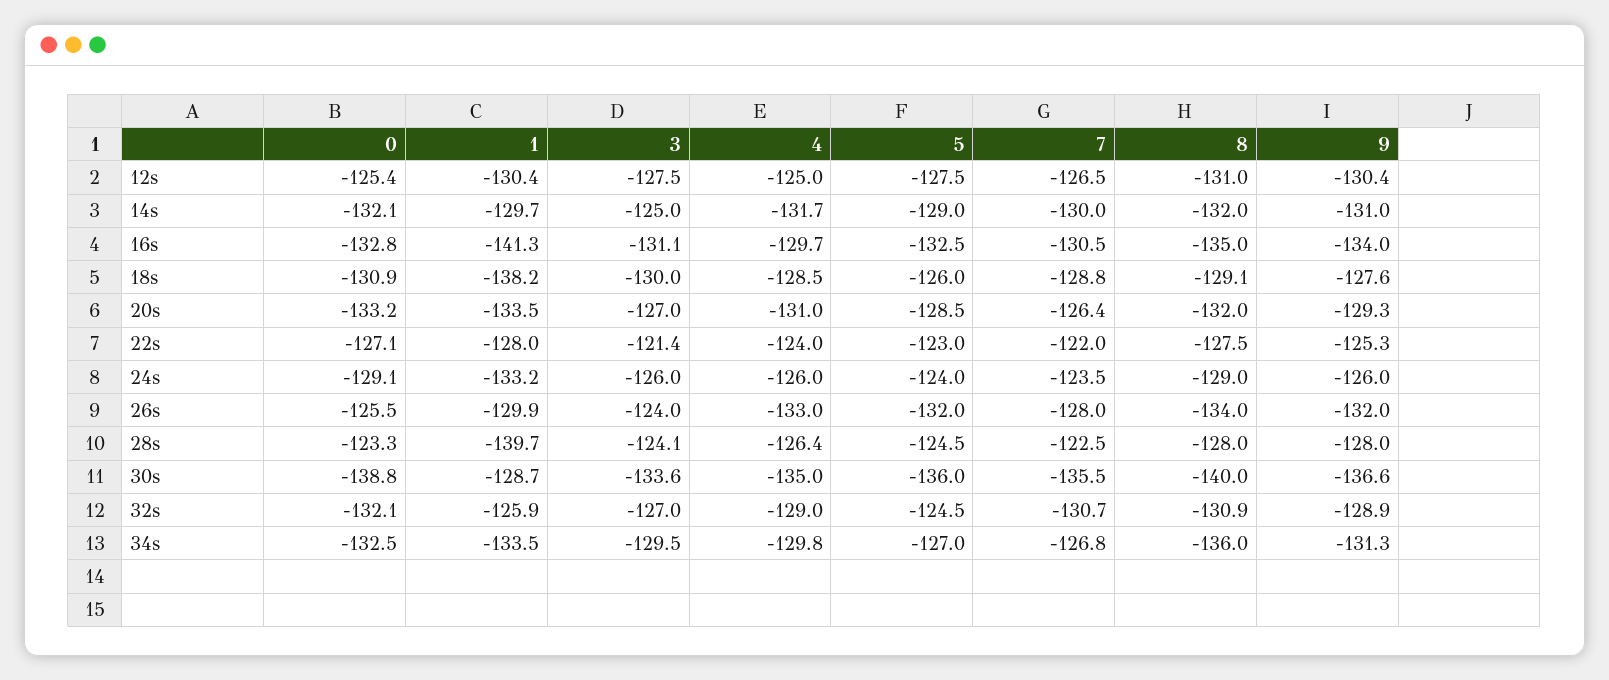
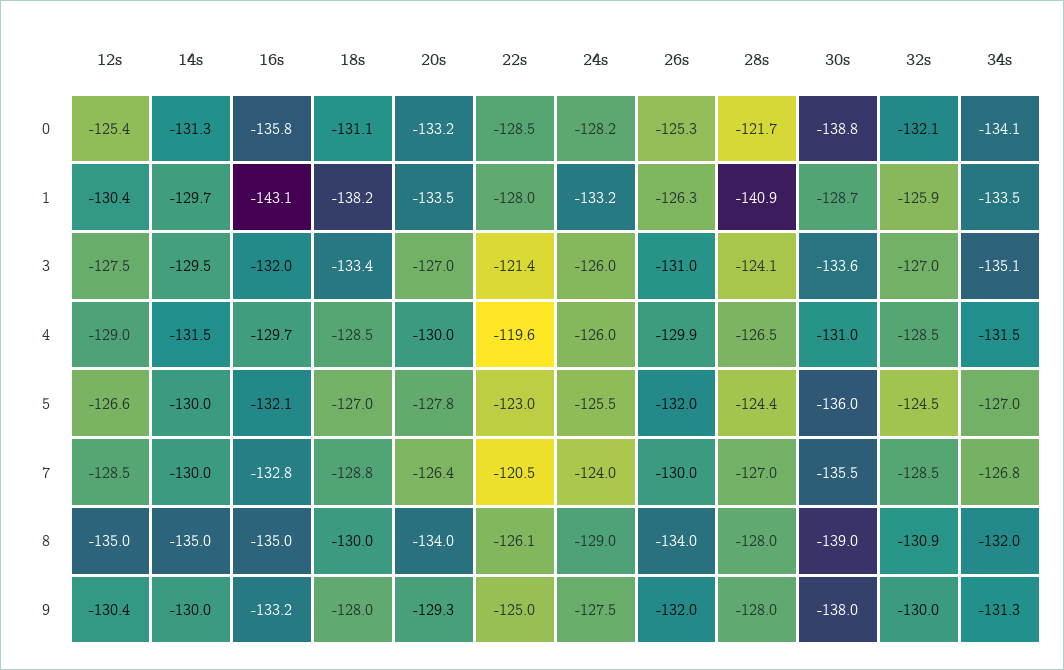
4, 12s: -125 -> -129
5, 12s: -127.5 -> -126.6
7, 12s: -126.5 -> -128.5
8, 12s: -131 -> -135
0, 14s: -132.1 -> -131.3
3, 14s: -125 -> -129.5
4, 14s: -131.7 -> -131.5
5, 14s: -129 -> -130
8, 14s: -132 -> -135
9, 14s: -131 -> -130
0, 16s: -132.8 -> -135.8
1, 16s: -141.3 -> -143.1
3, 16s: -131.1 -> -132
5, 16s: -132.5 -> -132.1
7, 16s: -130.5 -> -132.8
9, 16s: -134 -> -133.2
0, 18s: -130.9 -> -131.1
3, 18s: -130 -> -133.4
5, 18s: -126 -> -127
8, 18s: -129.1 -> -130
9, 18s: -127.6 -> -128
4, 20s: -131 -> -130
5, 20s: -128.5 -> -127.8
8, 20s: -132 -> -134
0, 22s: -127.1 -> -128.5
4, 22s: -124 -> -119.6
7, 22s: -122 -> -120.5
8, 22s: -127.5 -> -126.1
9, 22s: -125.3 -> -125
0, 24s: -129.1 -> -128.2
5, 24s: -124 -> -125.5
7, 24s: -123.5 -> -124
9, 24s: -126 -> -127.5
0, 26s: -125.5 -> -125.3
1, 26s: -129.9 -> -126.3
3, 26s: -124 -> -131
4, 26s: -133 -> -129.9
7, 26s: -128 -> -130
0, 28s: -123.3 -> -121.7
1, 28s: -139.7 -> -140.9
4, 28s: -126.4 -> -126.5
5, 28s: -124.5 -> -124.4
7, 28s: -122.5 -> -127
4, 30s: -135 -> -131
8, 30s: -140 -> -139
9, 30s: -136.6 -> -138
4, 32s: -129 -> -128.5
7, 32s: -130.7 -> -128.5
9, 32s: -128.9 -> -130
0, 34s: -132.5 -> -134.1
3, 34s: -129.5 -> -135.1
4, 34s: -129.8 -> -131.5
8, 34s: -136 -> -132

